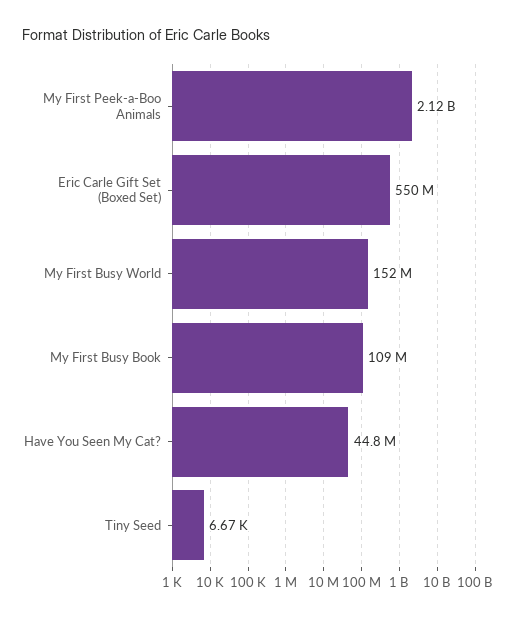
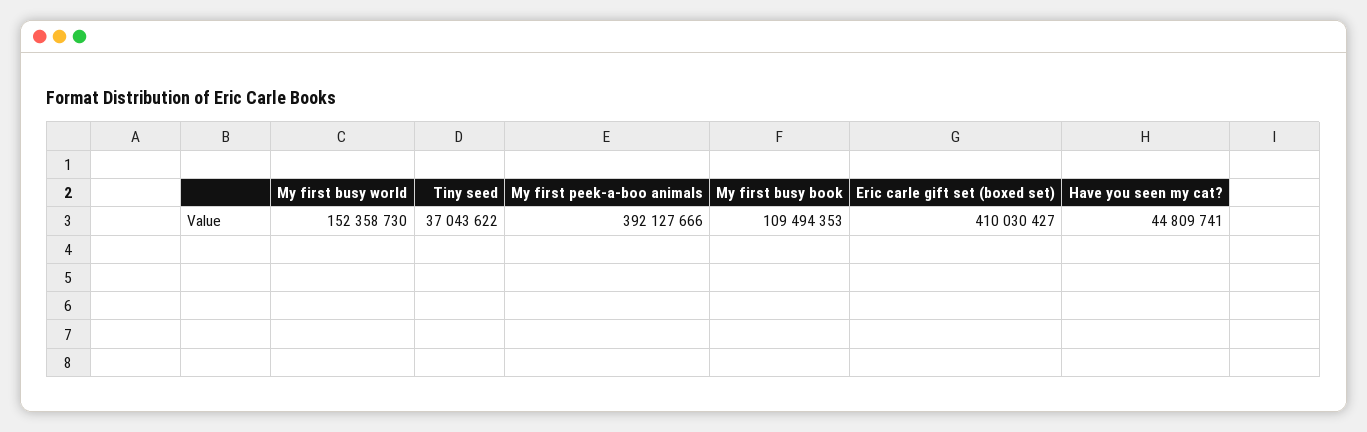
My First Peek-a-Boo Animals: 2120000000 -> 392127666
Eric Carle Gift Set (Boxed Set): 550000000 -> 410030427
Tiny Seed: 6670 -> 37043622

